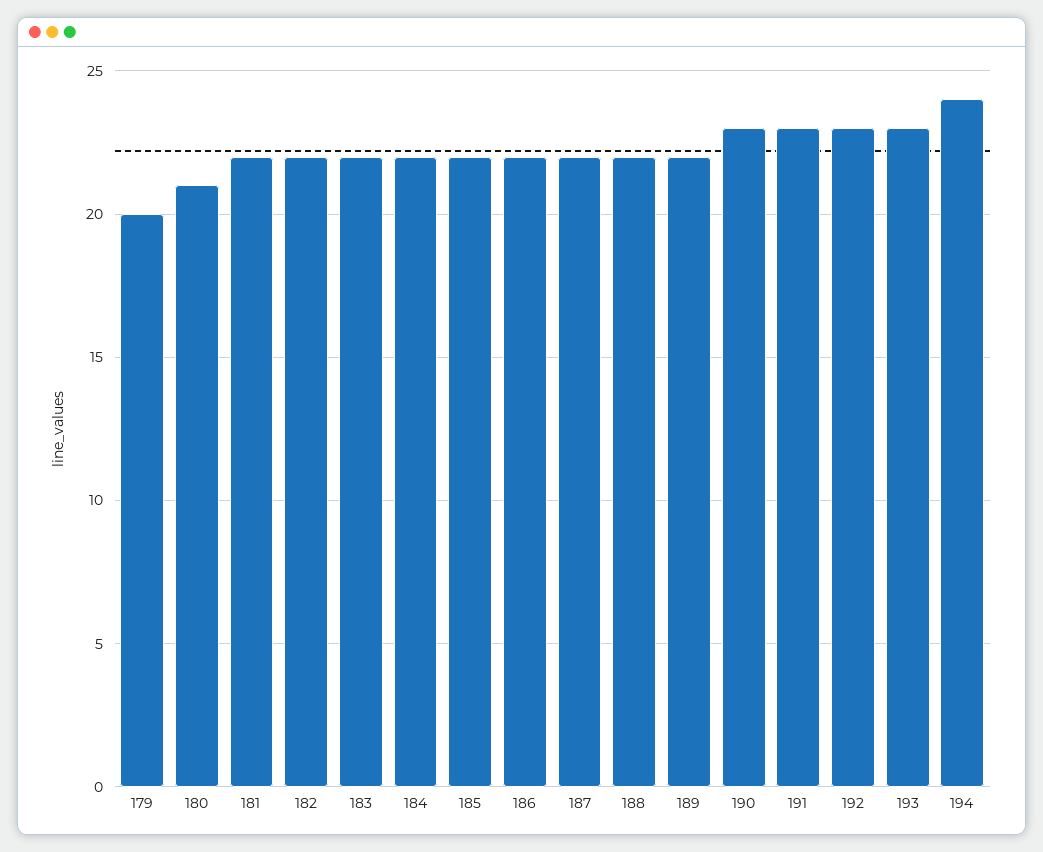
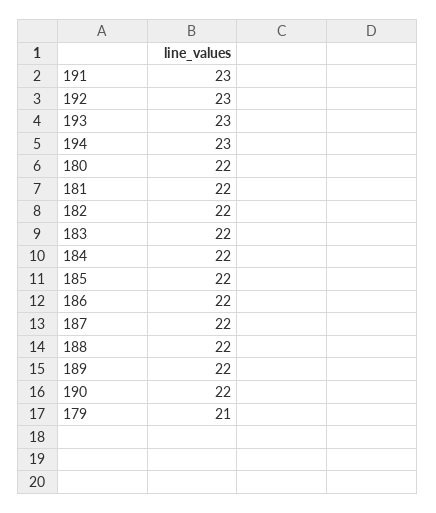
179: 20 -> 21
180: 21 -> 22
190: 23 -> 22
194: 24 -> 23

